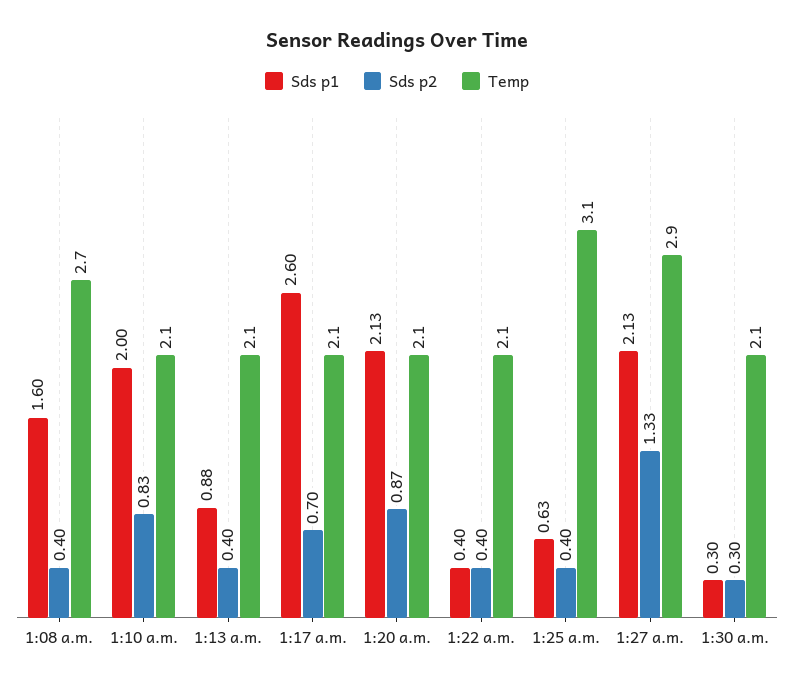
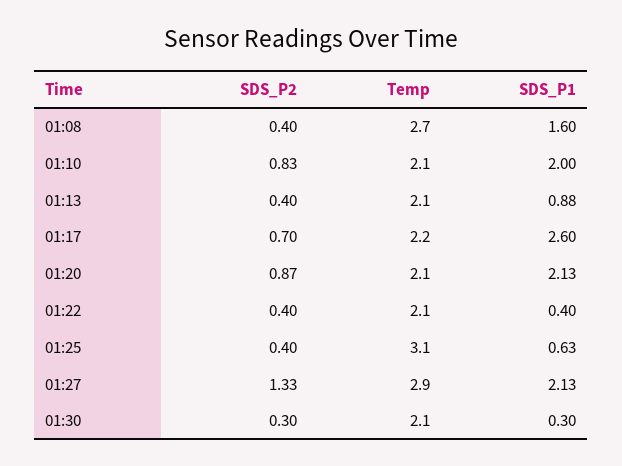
Temp, 1:17 a.m.: 2.1 -> 2.2

